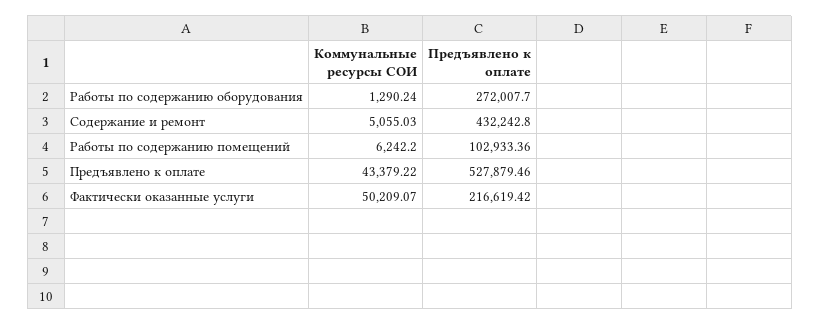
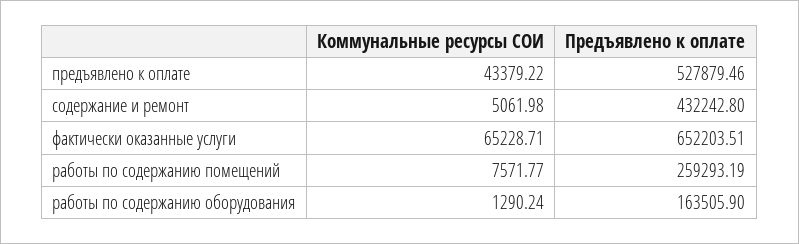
Предъявлено к оплате, Работы по содержанию оборудования: 272007.7 -> 163505.9
Коммунальные ресурсы СОИ, Содержание и ремонт: 5055.03 -> 5061.98
Коммунальные ресурсы СОИ, Работы по содержанию помещений: 6242.2 -> 7571.77
Предъявлено к оплате, Работы по содержанию помещений: 102933.36 -> 259293.19
Коммунальные ресурсы СОИ, Фактически оказанные услуги: 50209.07 -> 65228.71
Предъявлено к оплате, Фактически оказанные услуги: 216619.42 -> 652203.51

